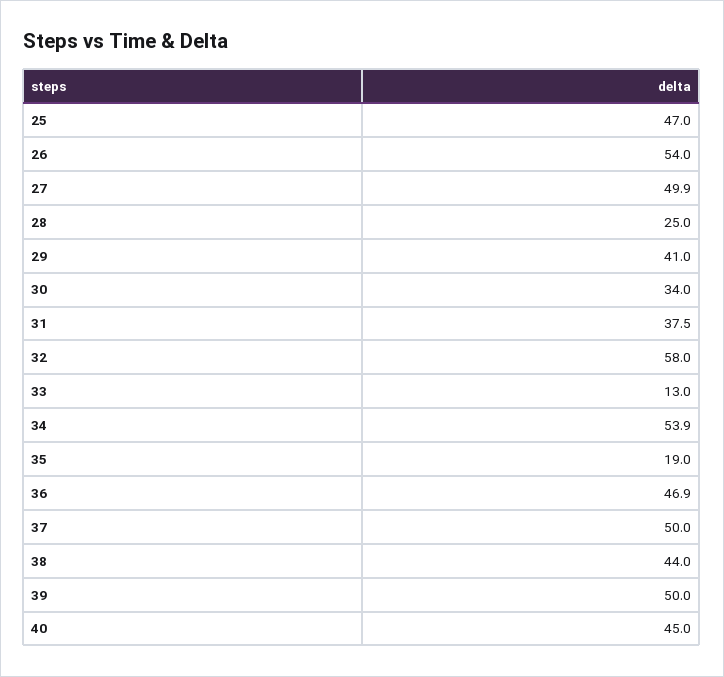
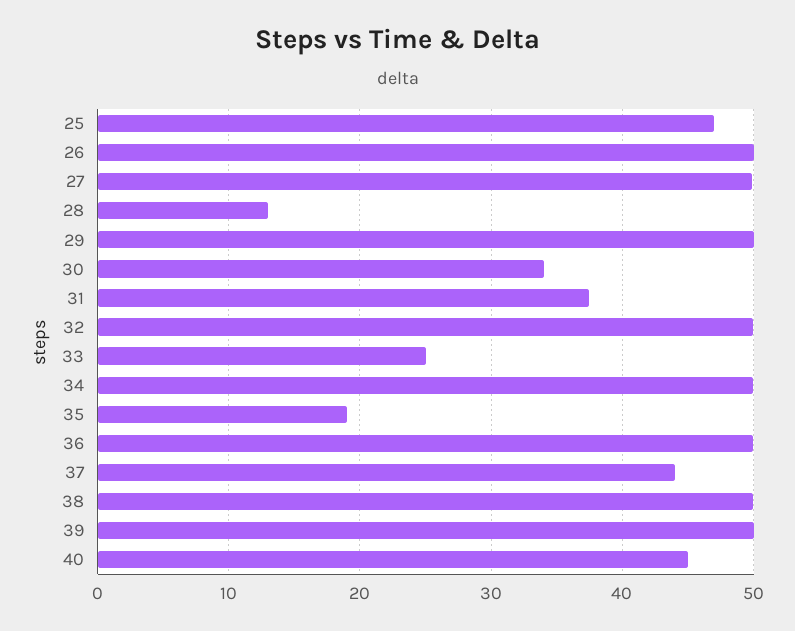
26: 54 -> 50
28: 25 -> 13
29: 41 -> 50
32: 58 -> 50
33: 13 -> 25
34: 53.9 -> 50
36: 46.9 -> 50
37: 50 -> 44
38: 44 -> 50

